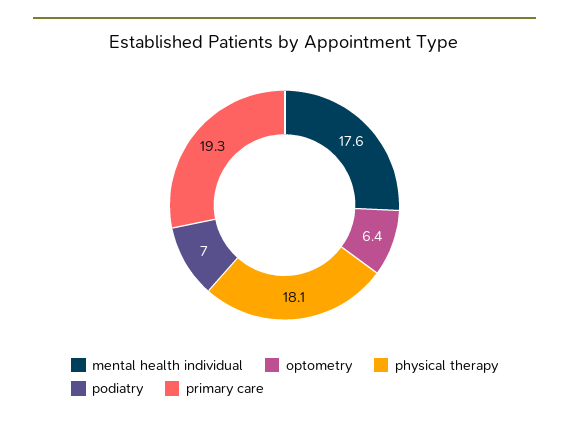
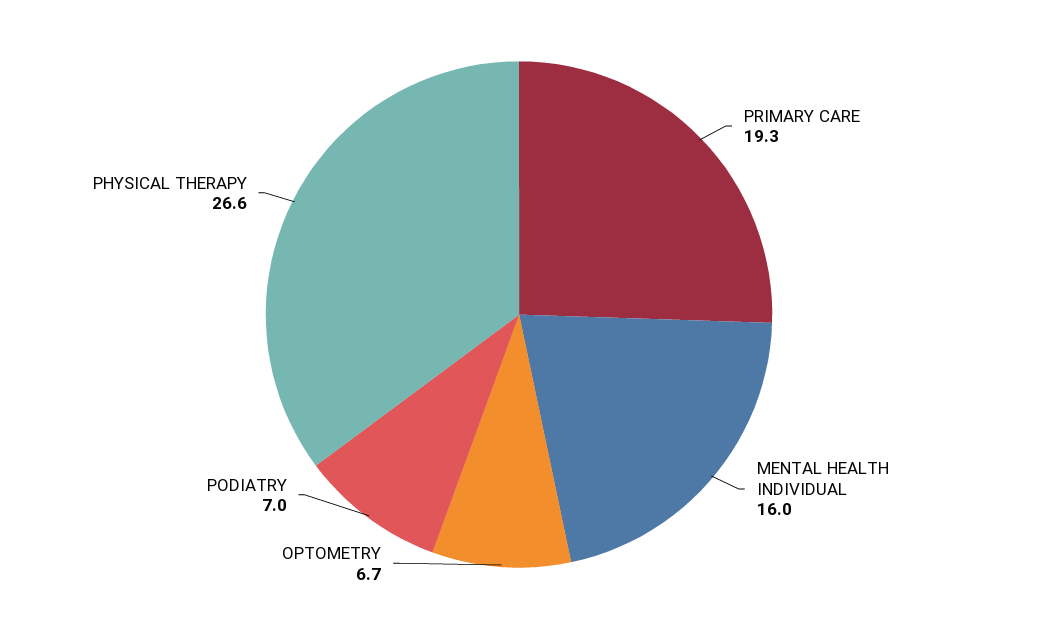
mental health individual: 17.6 -> 16
optometry: 6.4 -> 6.7
physical therapy: 18.1 -> 26.6

